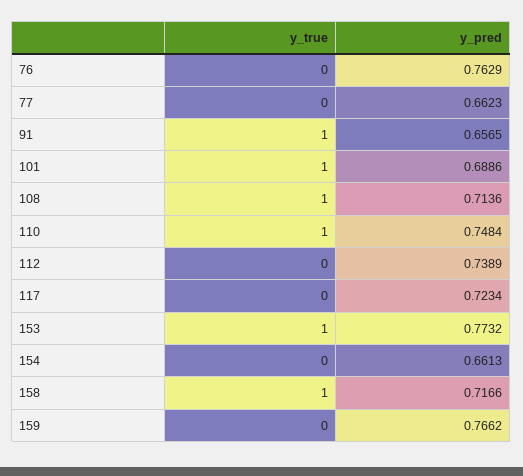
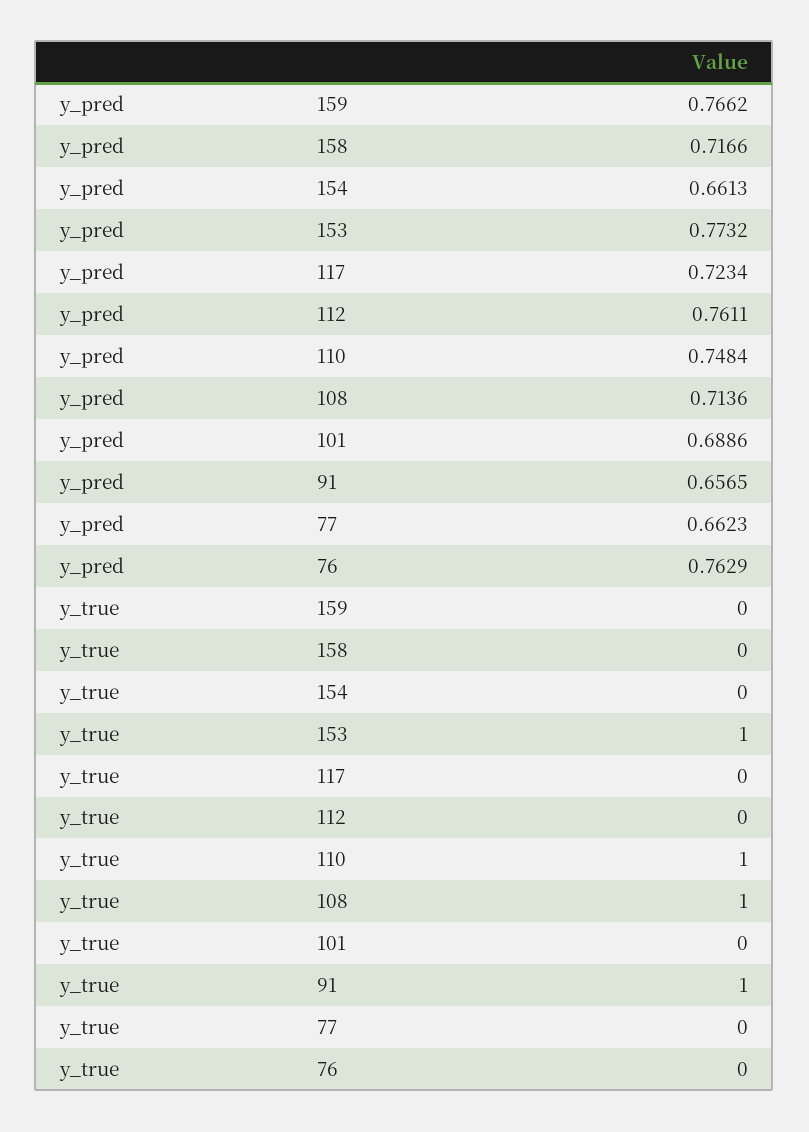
y_true, 101: 1 -> 0
y_pred, 112: 0.7389 -> 0.7611
y_true, 158: 1 -> 0

